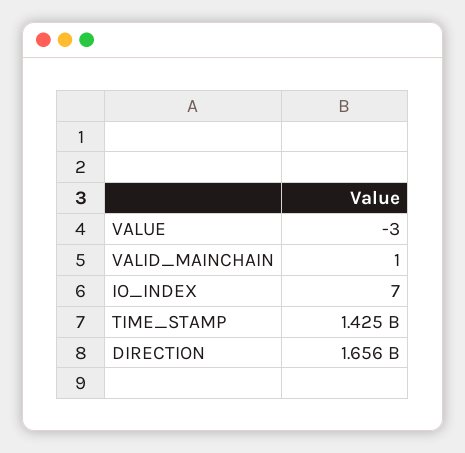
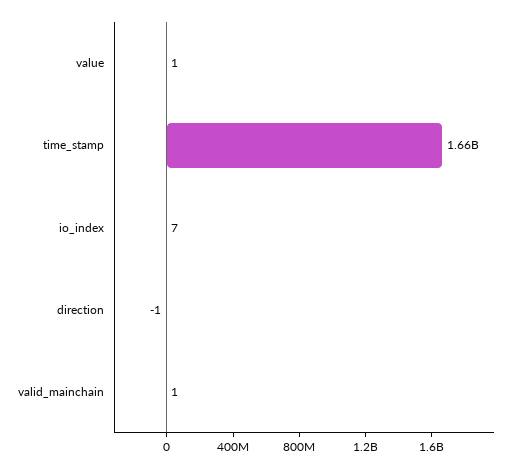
VALUE: -3 -> 1
TIME_STAMP: 1425000000 -> 1660000000
DIRECTION: 1656000000 -> -1

